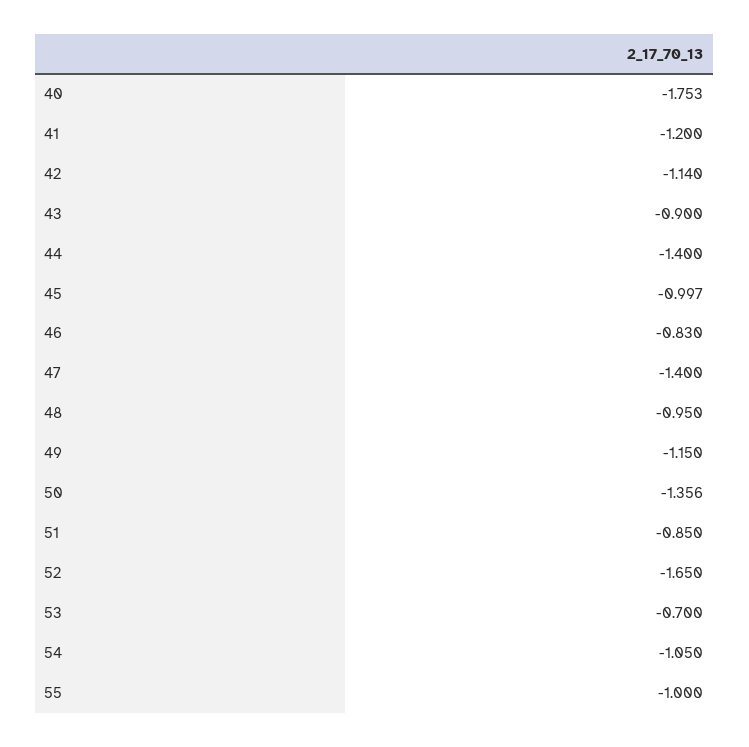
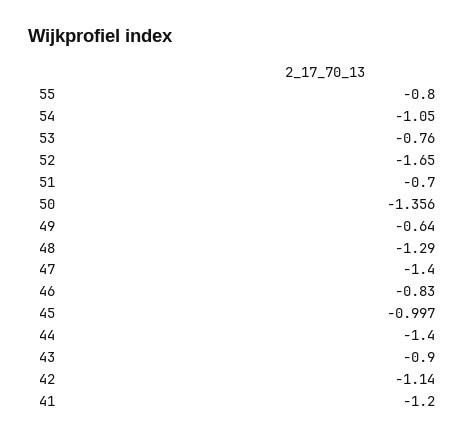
40: -1.753 -> none
48: -0.95 -> -1.29
49: -1.15 -> -0.64
51: -0.85 -> -0.7
53: -0.7 -> -0.76
55: -1 -> -0.8

